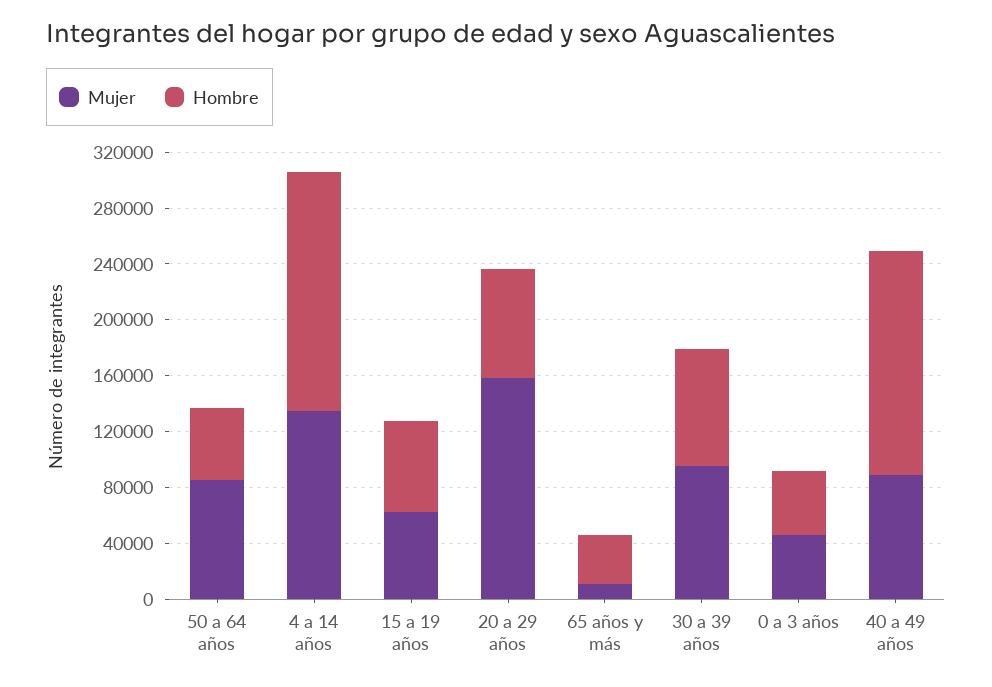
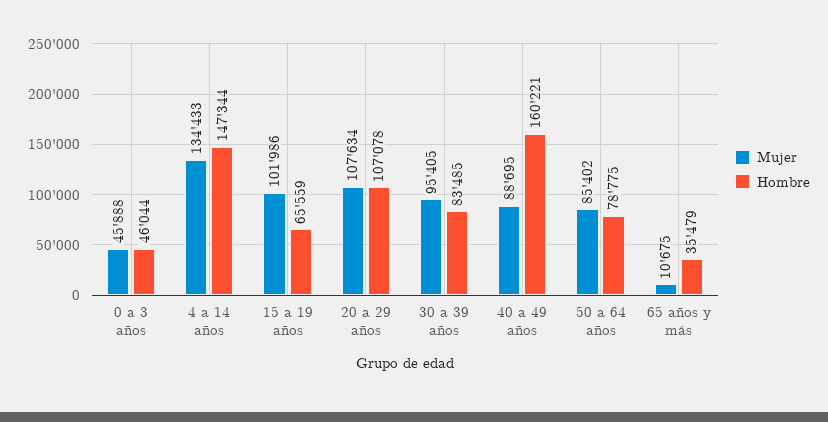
Hombre, 50 a 64 años: 50000 -> 78775
Hombre, 4 a 14 años: 170000 -> 147344
Mujer, 15 a 19 años: 60000 -> 101986
Mujer, 20 a 29 años: 160000 -> 107634
Hombre, 20 a 29 años: 80000 -> 107078

